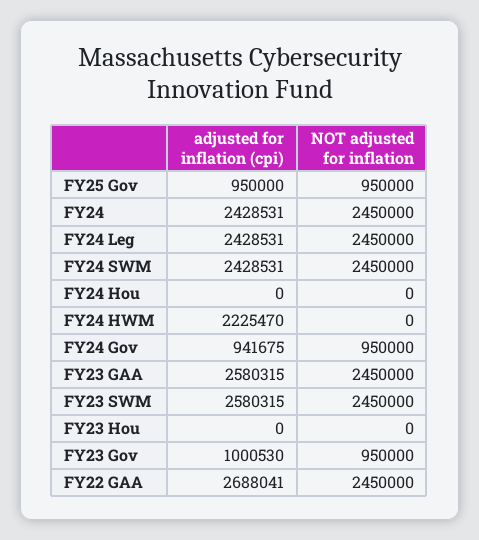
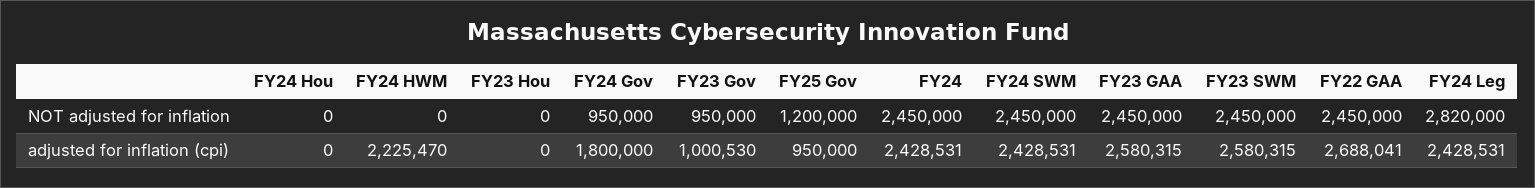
NOT adjusted for inflation, FY25 Gov: 950000 -> 1200000
NOT adjusted for inflation, FY24 Leg: 2450000 -> 2820000
adjusted for inflation (cpi), FY24 Gov: 941675 -> 1800000

